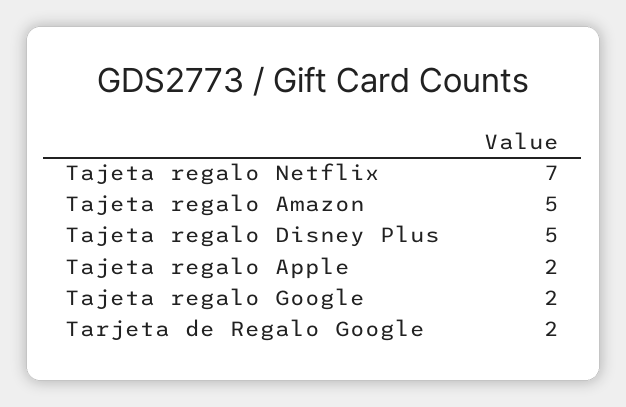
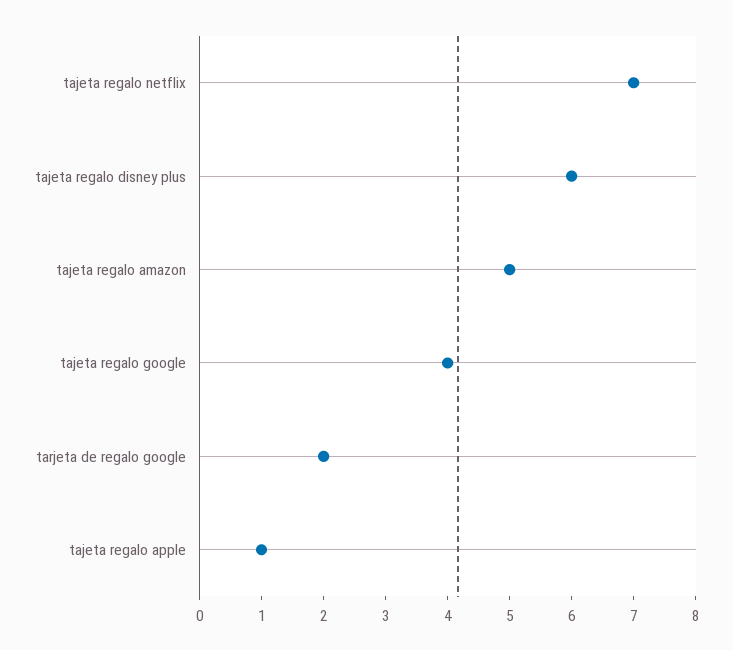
Tajeta regalo Disney Plus: 5 -> 6
Tajeta regalo Apple: 2 -> 1
Tajeta regalo Google: 2 -> 4

